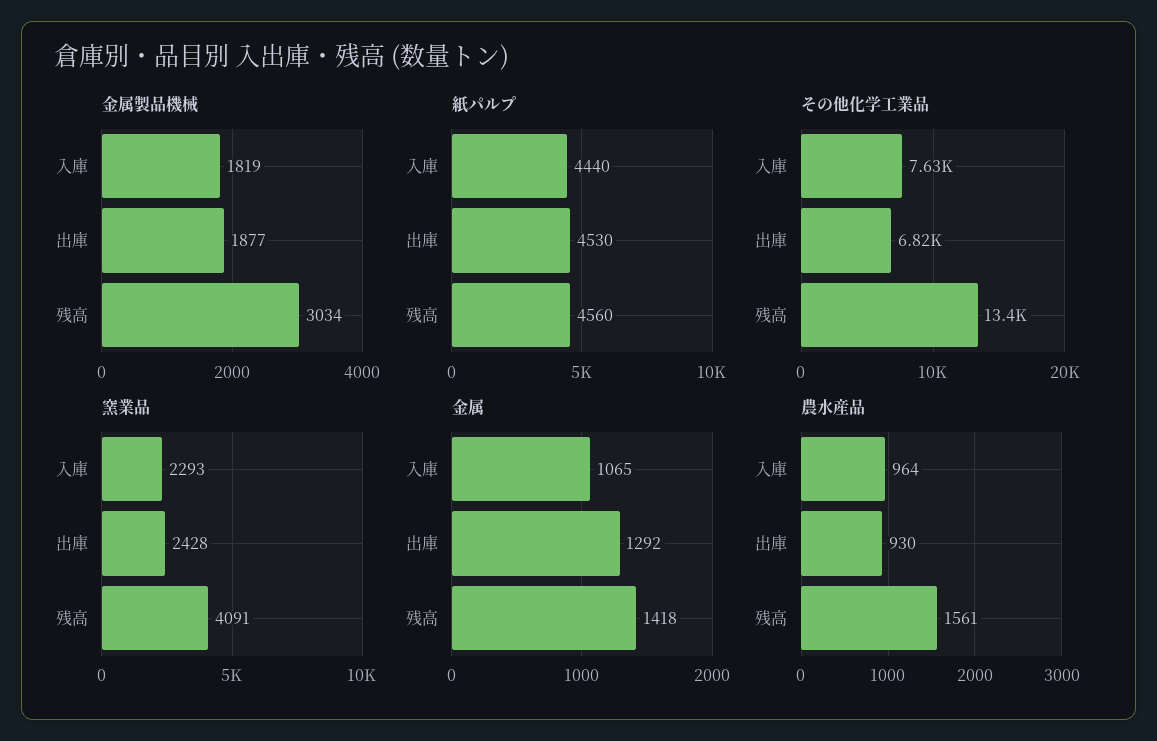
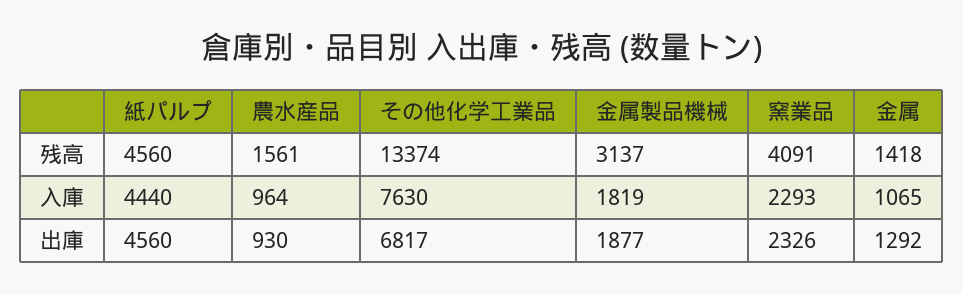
金属製品機械, 残高: 3034 -> 3137
紙パルプ, 出庫: 4530 -> 4560
窯業品, 出庫: 2428 -> 2326

